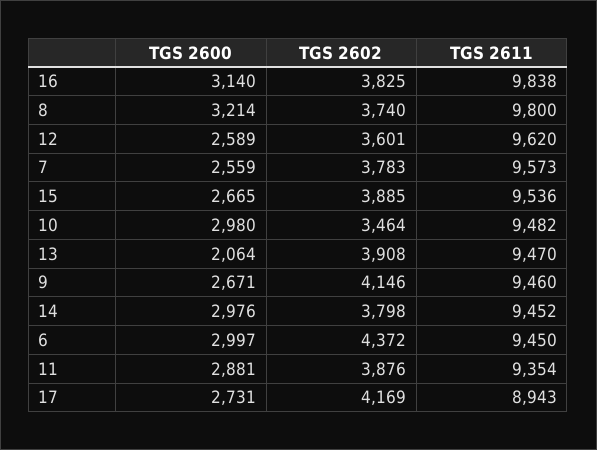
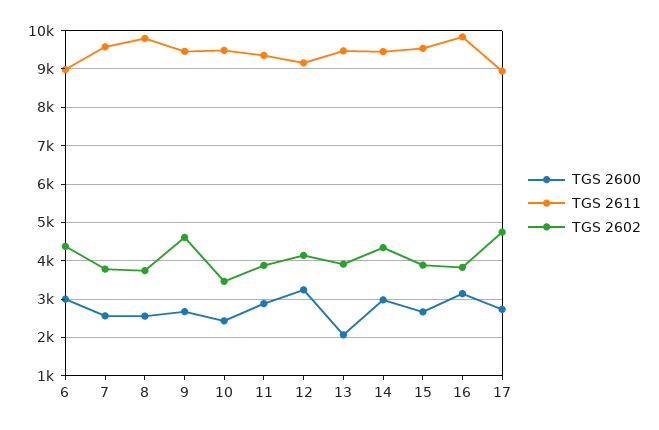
TGS 2600, 8: 3214 -> 2600
TGS 2600, 12: 2589 -> 3200
TGS 2602, 12: 3601 -> 4200
TGS 2611, 12: 9620 -> 9200
TGS 2600, 10: 2980 -> 2400
TGS 2602, 9: 4146 -> 4600
TGS 2602, 14: 3798 -> 4400
TGS 2611, 6: 9450 -> 9000
TGS 2602, 17: 4169 -> 4800

